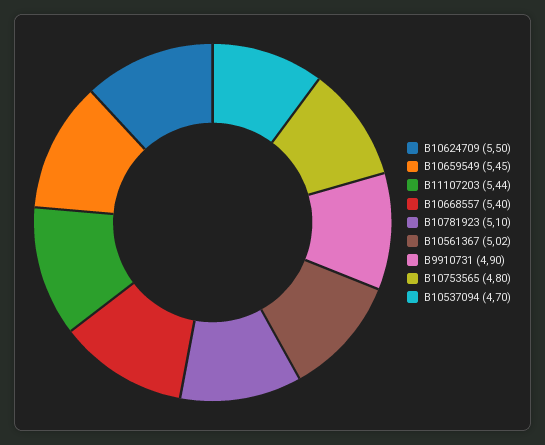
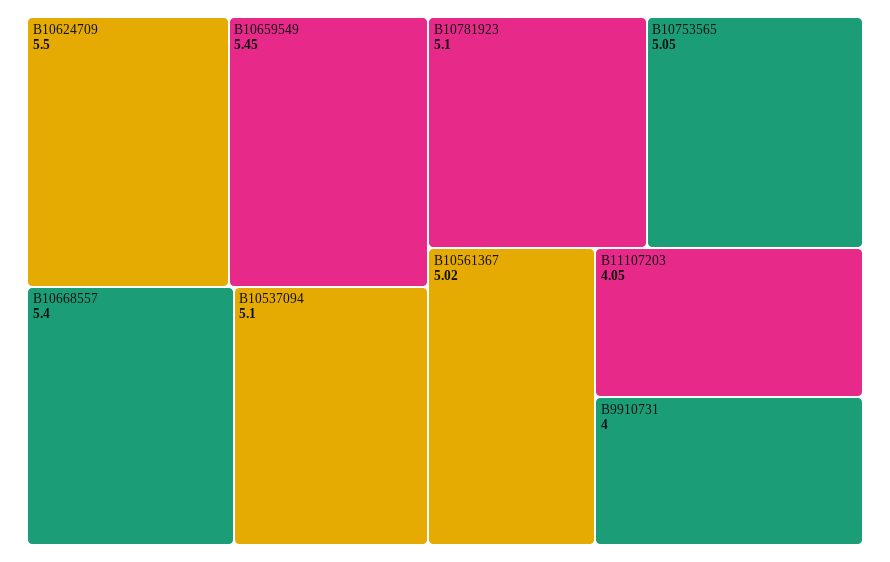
B11107203: 5.44 -> 4.05
B9910731: 4.9 -> 4
B10753565: 4.8 -> 5.05
B10537094: 4.7 -> 5.1

